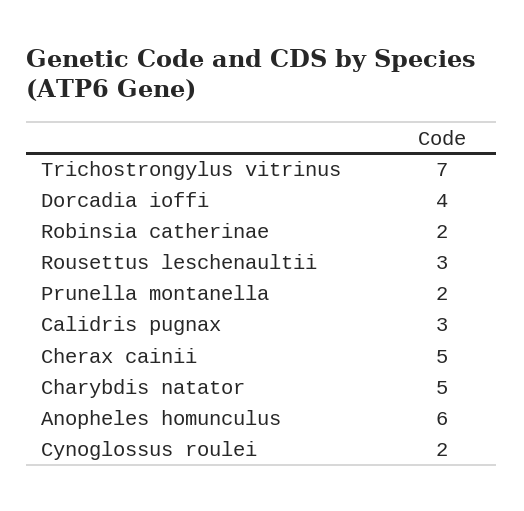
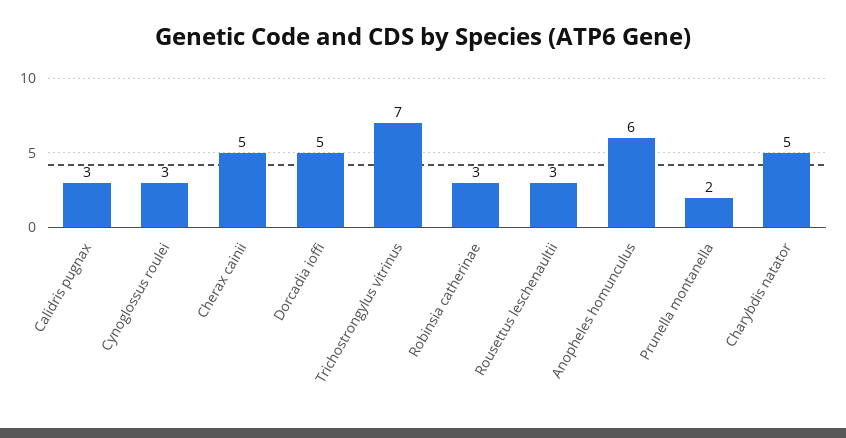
Dorcadia ioffi: 4 -> 5
Robinsia catherinae: 2 -> 3
Cynoglossus roulei: 2 -> 3

